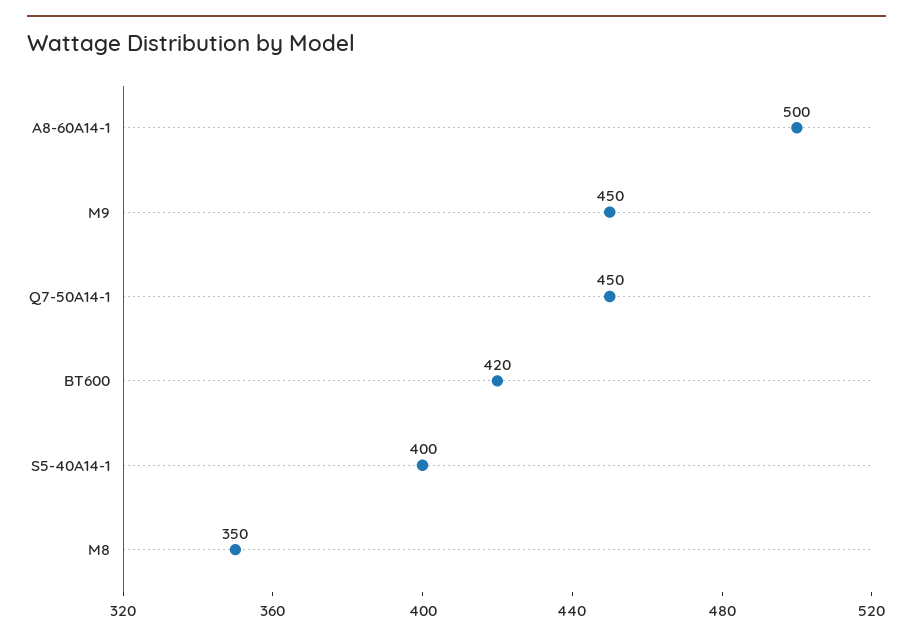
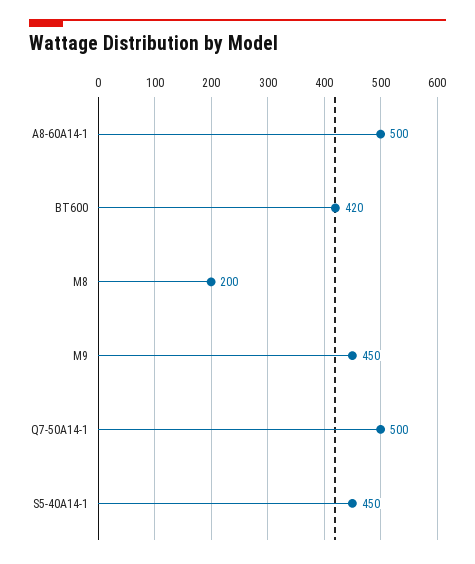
Q7-50A14-1: 450 -> 500
S5-40A14-1: 400 -> 450
M8: 350 -> 200

